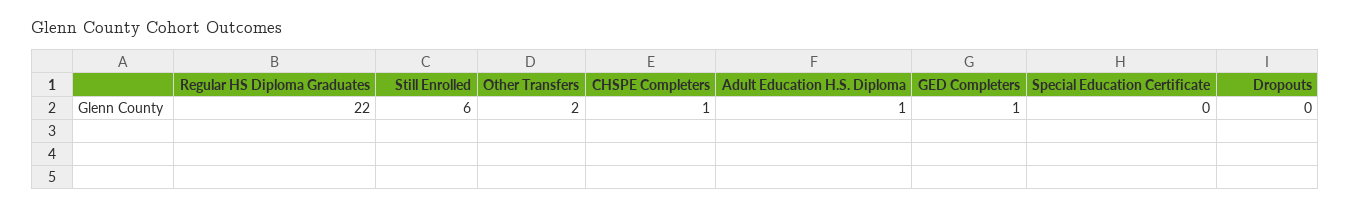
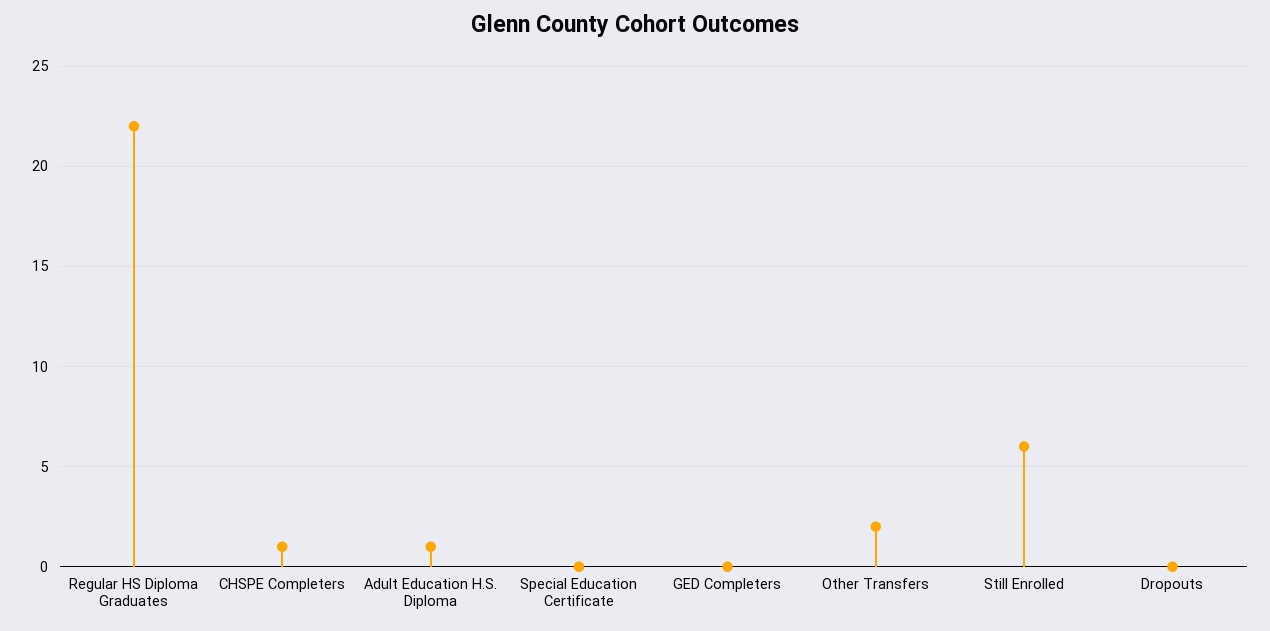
GED Completers: 1 -> 0

